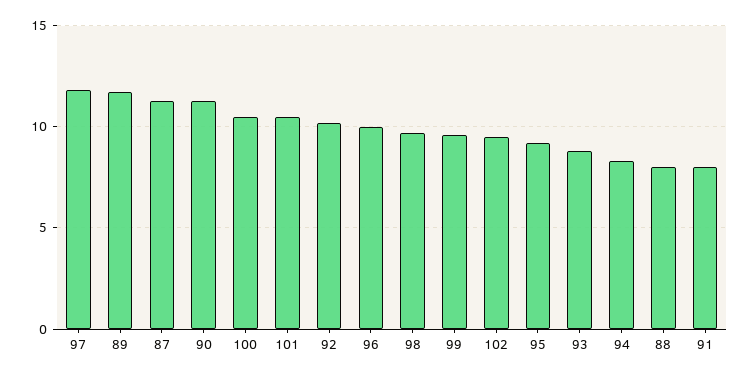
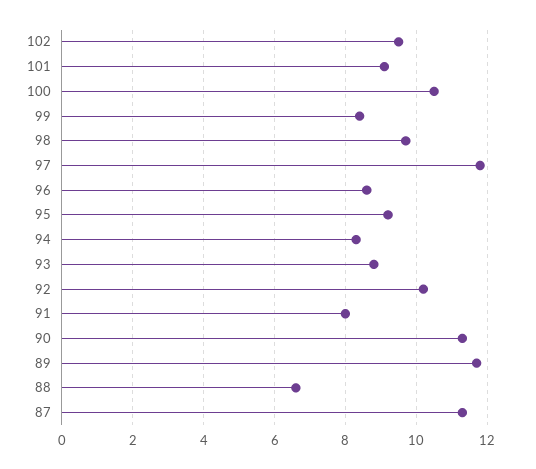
101: 10.5 -> 9
96: 10 -> 8.5
99: 9.5 -> 8.5
88: 8 -> 6.5

